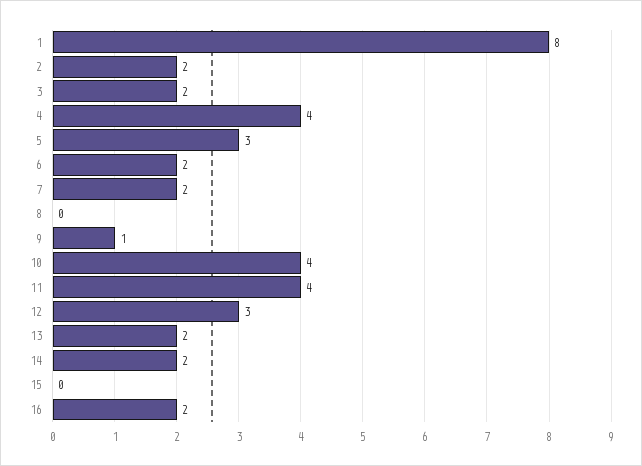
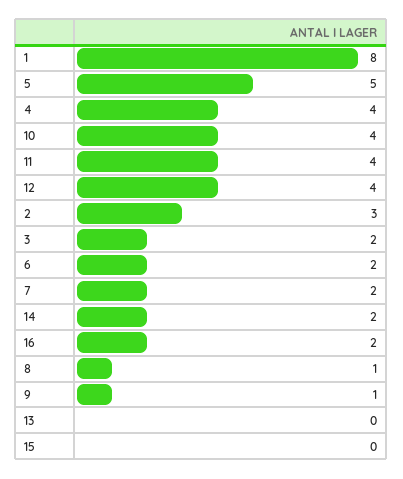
2: 2 -> 3
5: 3 -> 5
8: 0 -> 1
12: 3 -> 4
13: 2 -> 0

